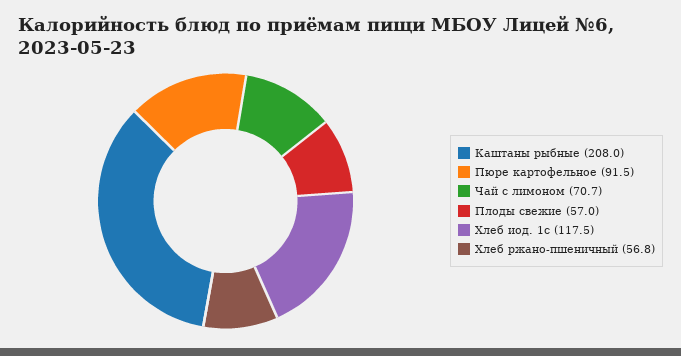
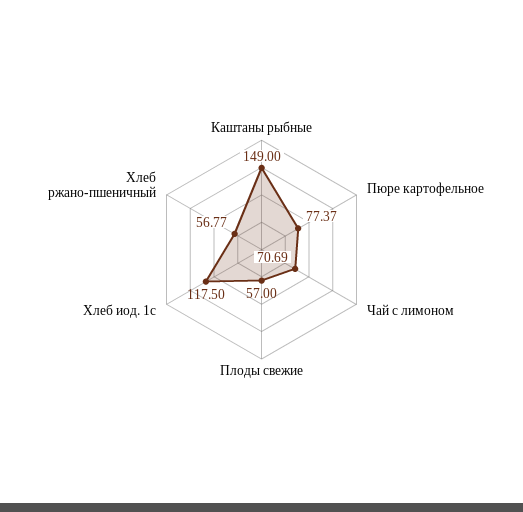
Каштаны рыбные: 208 -> 149
Пюре картофельное: 91.5 -> 77.37

